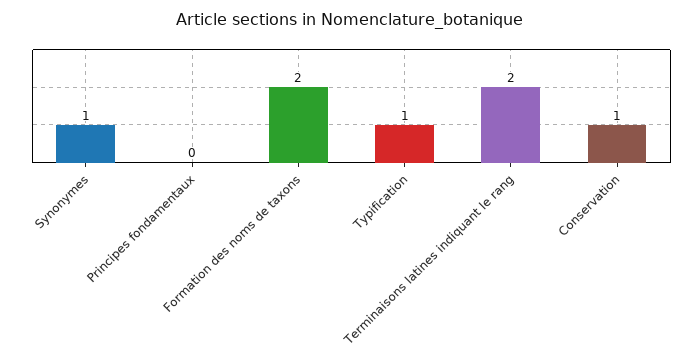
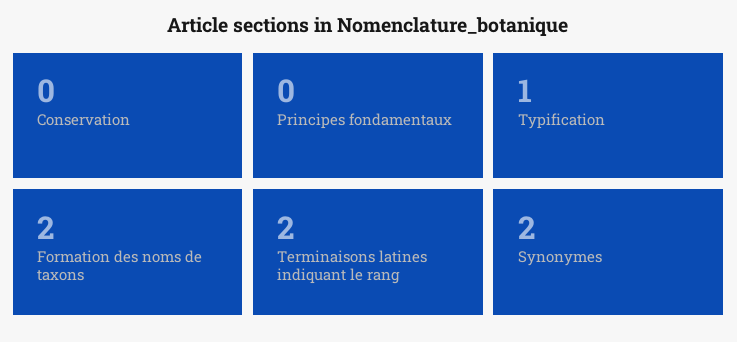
Synonymes: 1 -> 2
Conservation: 1 -> 0

